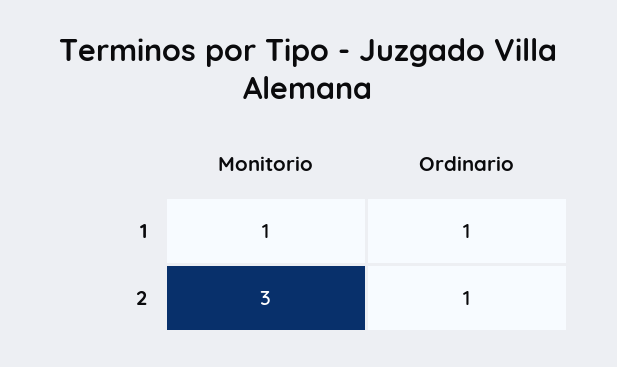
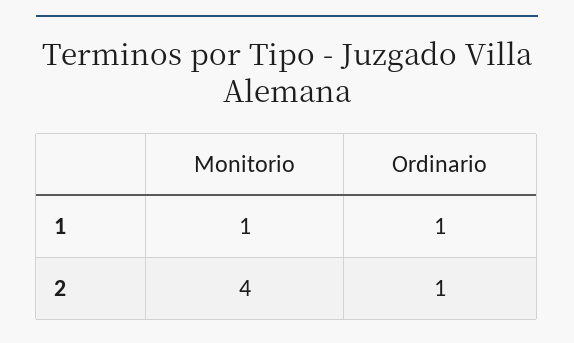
Monitorio, 2: 3 -> 4

